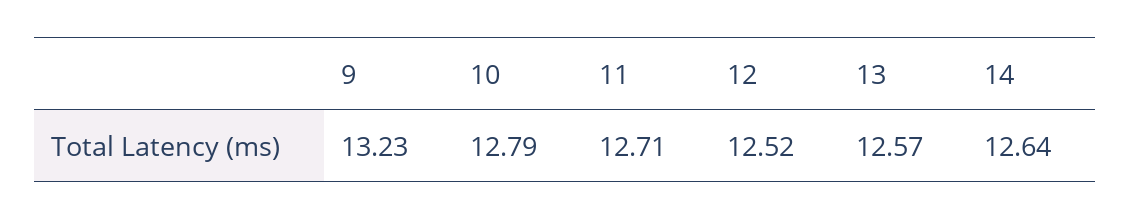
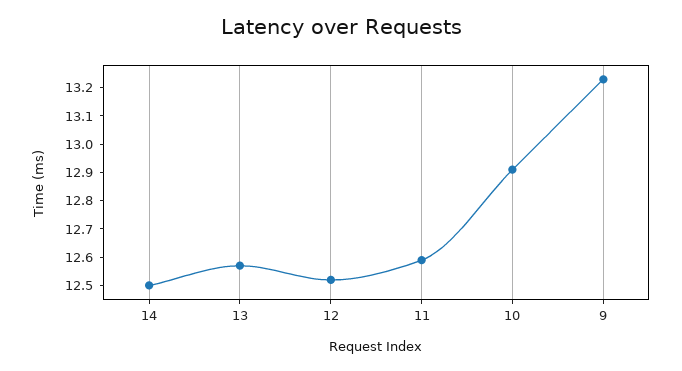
10: 12.79 -> 12.9
11: 12.71 -> 12.6
14: 12.64 -> 12.5

